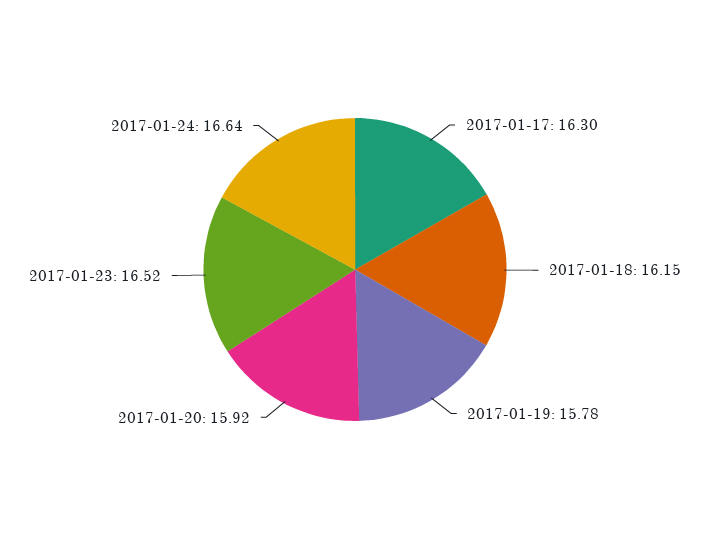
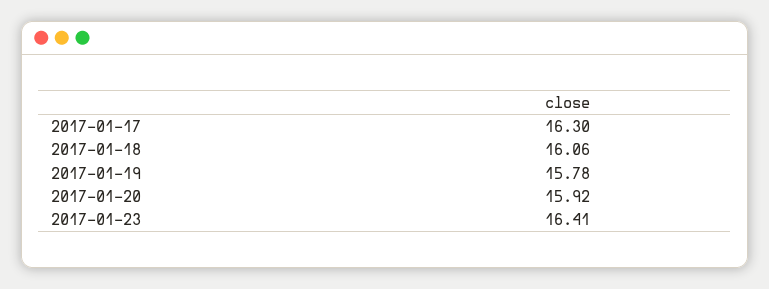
2017-01-18: 16.15 -> 16.06
2017-01-23: 16.52 -> 16.41
2017-01-24: 16.64 -> none

